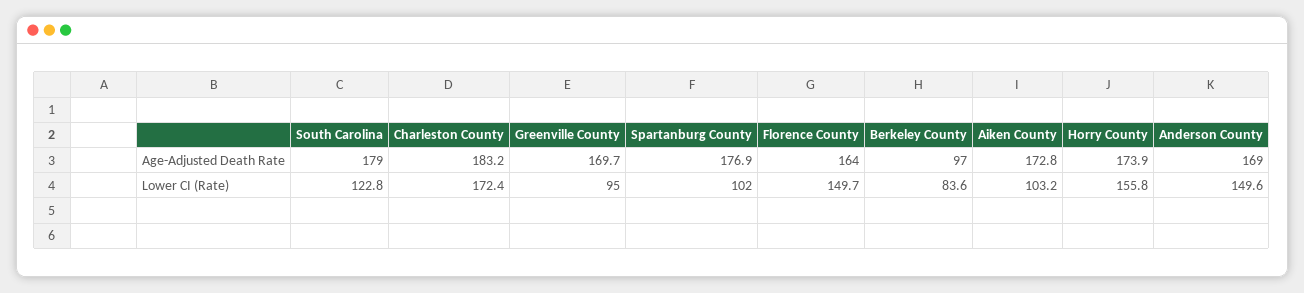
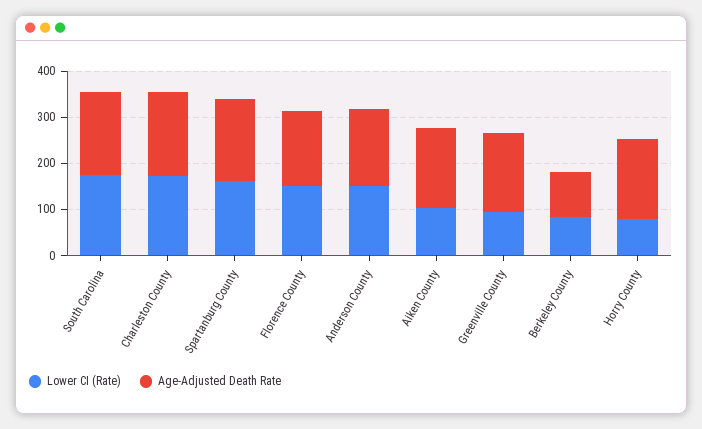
Lower CI (Rate), South Carolina: 122.8 -> 180
Lower CI (Rate), Spartanburg County: 102 -> 160
Lower CI (Rate), Horry County: 155.8 -> 80

